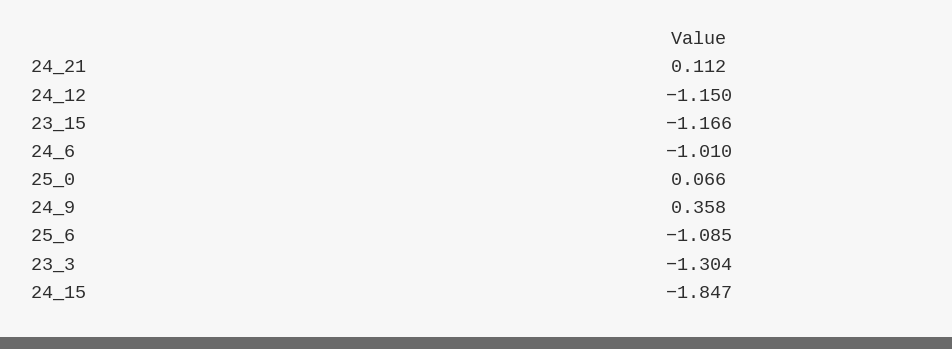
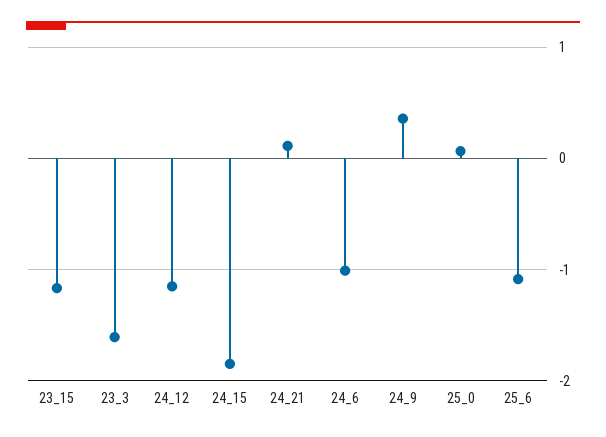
23_3: -1.304 -> -1.6

